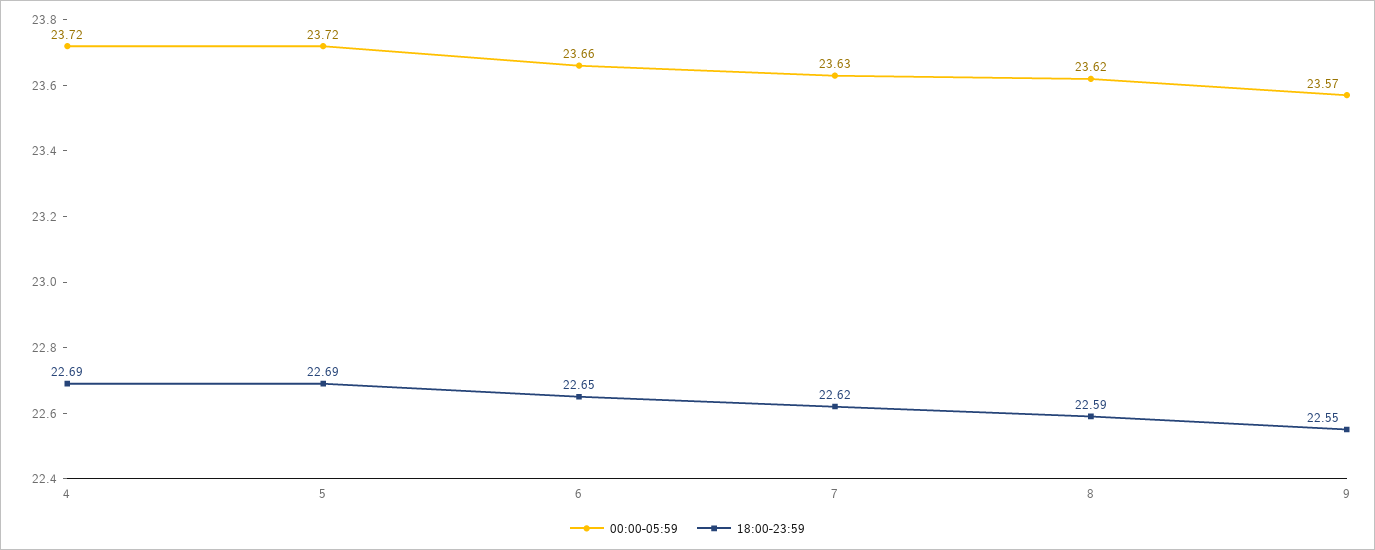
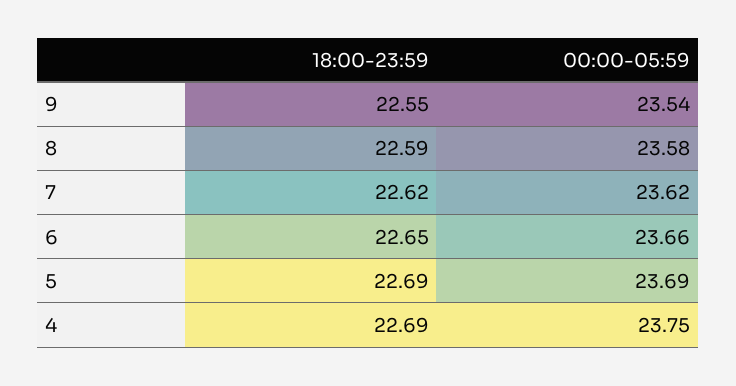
00:00-05:59, 4: 23.72 -> 23.75
00:00-05:59, 5: 23.72 -> 23.69
00:00-05:59, 7: 23.63 -> 23.62
00:00-05:59, 8: 23.62 -> 23.58
00:00-05:59, 9: 23.57 -> 23.54

